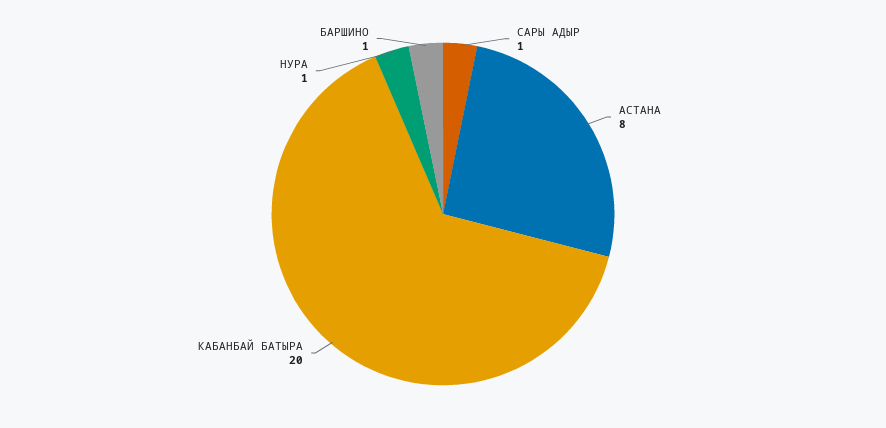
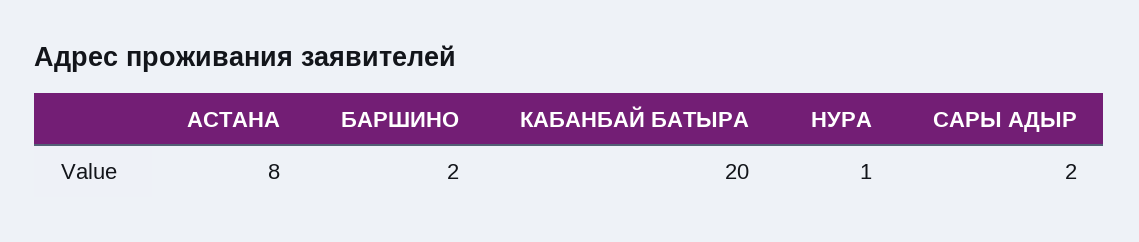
САРЫ АДЫР: 1 -> 2
БАРШИНО: 1 -> 2

